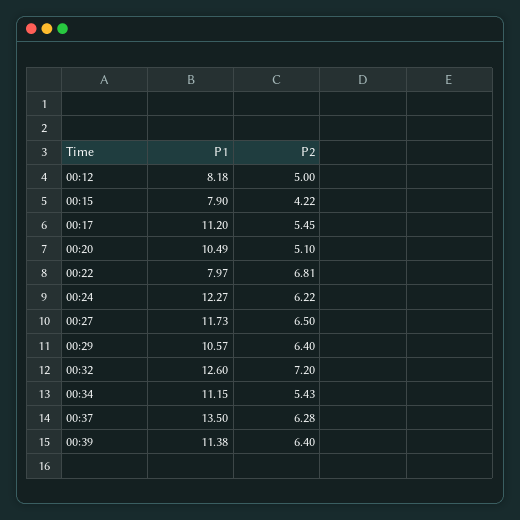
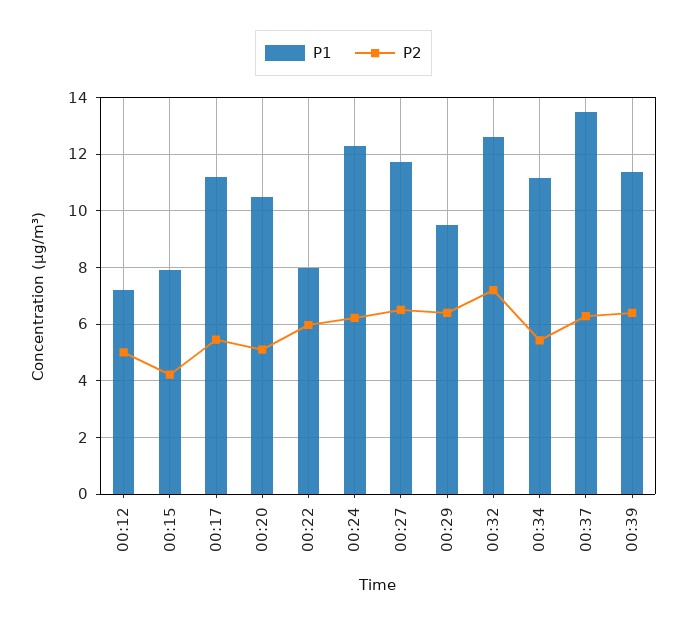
P1, 00:12: 8.18 -> 7.25
P2, 00:22: 6.81 -> 6
P1, 00:29: 10.57 -> 9.5

